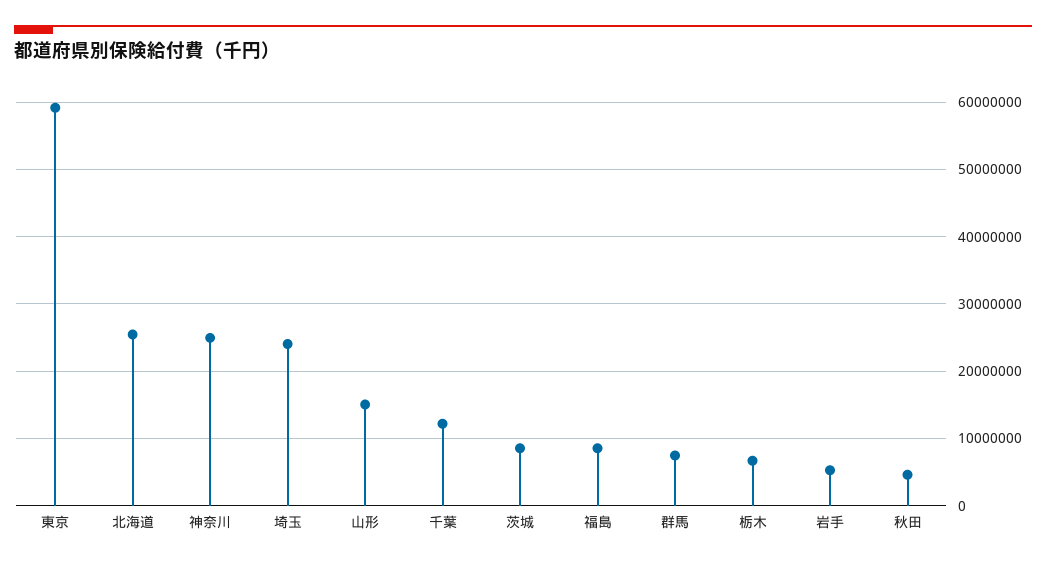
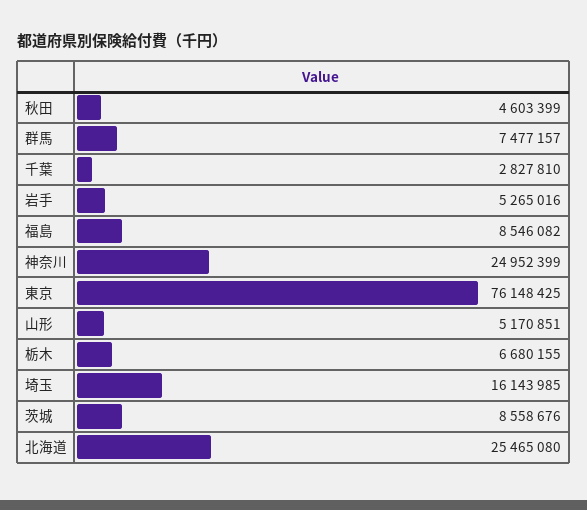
東京: 59000000 -> 76148425
埼玉: 24000000 -> 16143985
山形: 15000000 -> 5170851
千葉: 12000000 -> 2827810

